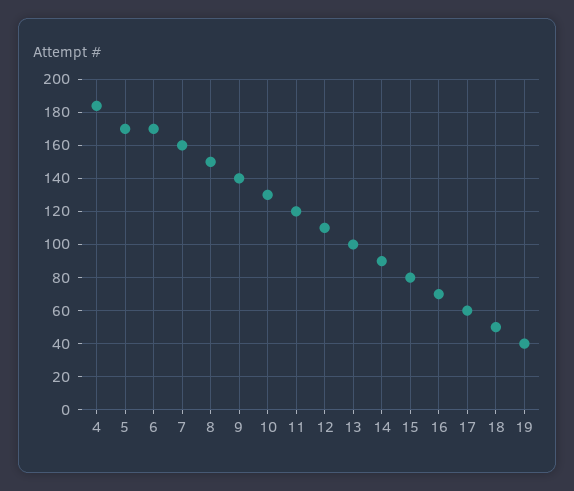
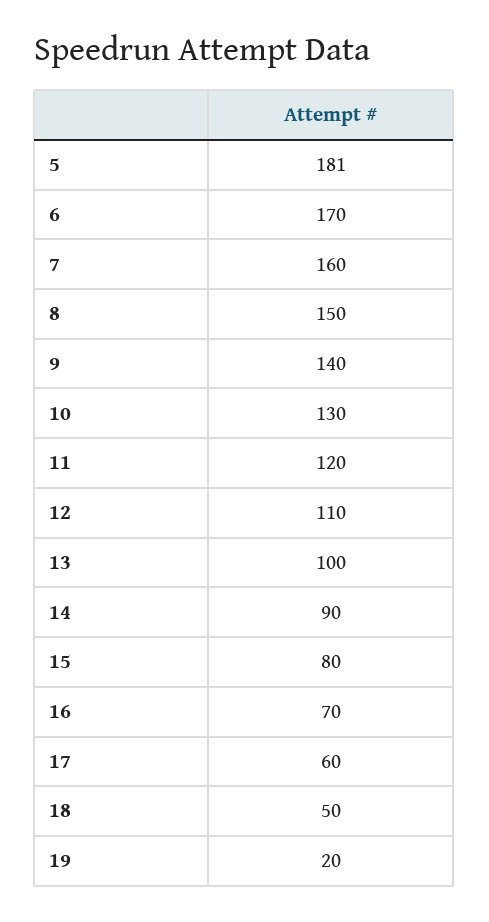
4: 185 -> none
5: 170 -> 181
19: 40 -> 20

